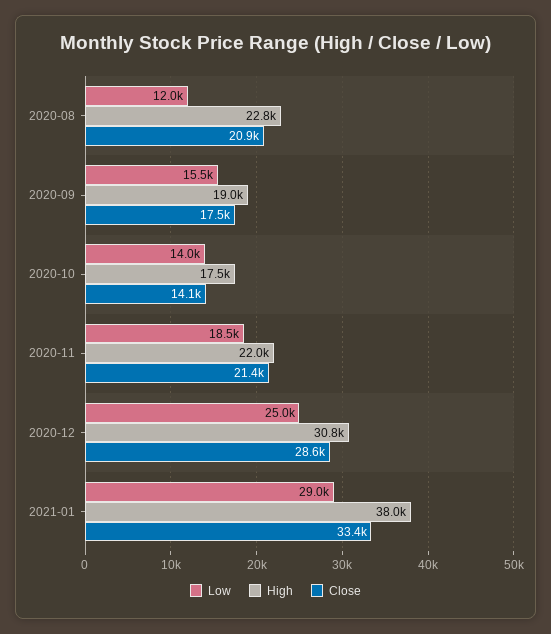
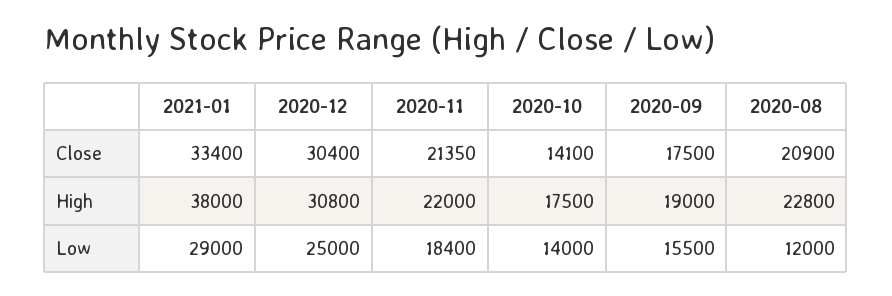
Low, 2020-11: 18500 -> 18400
Close, 2020-12: 28600 -> 30400

